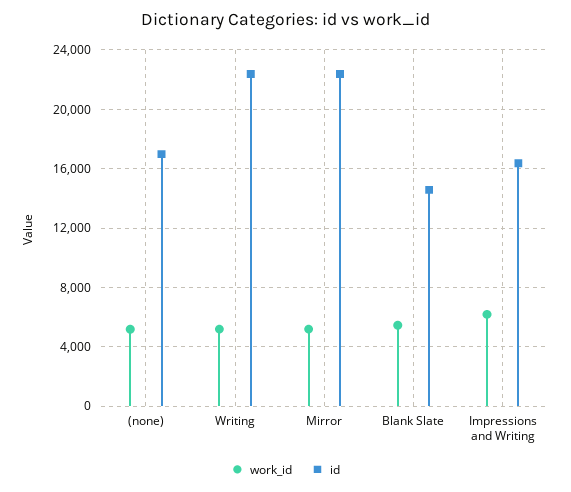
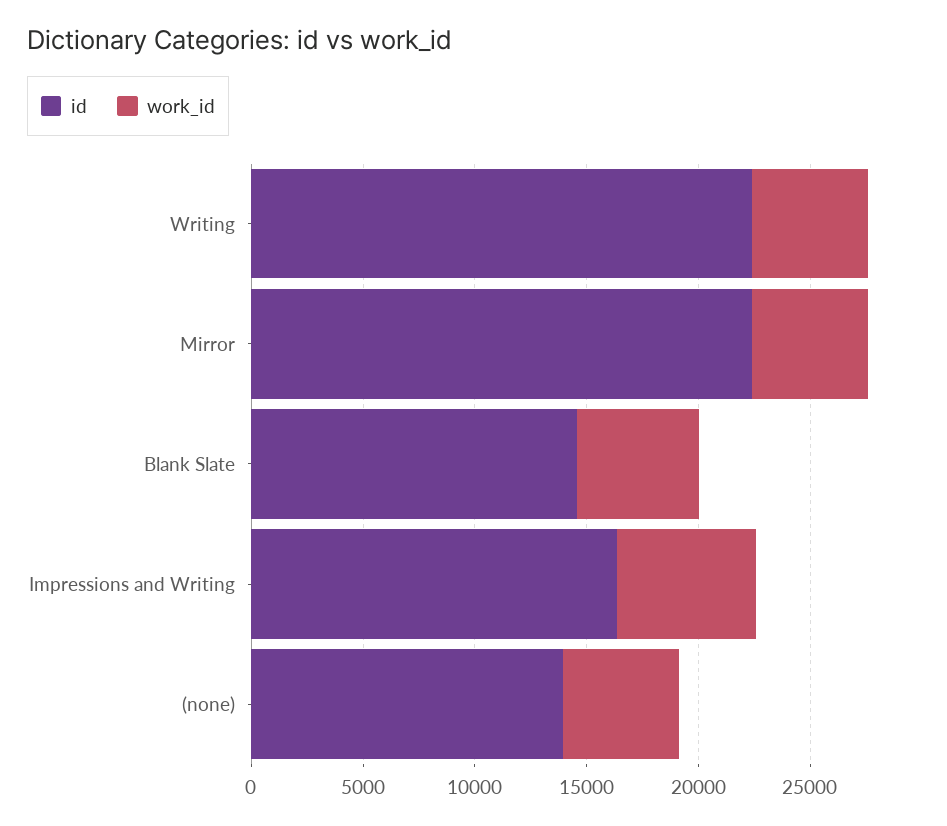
id, (none): 17000 -> 14000

